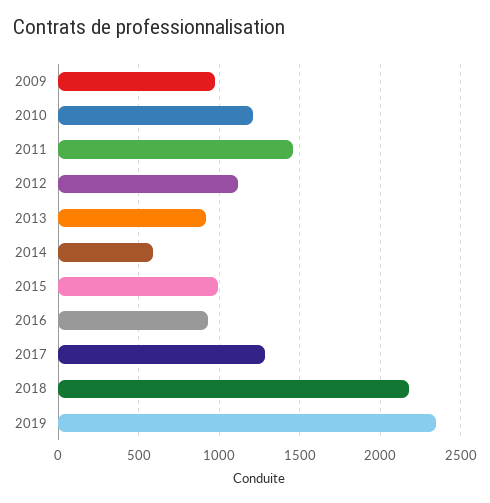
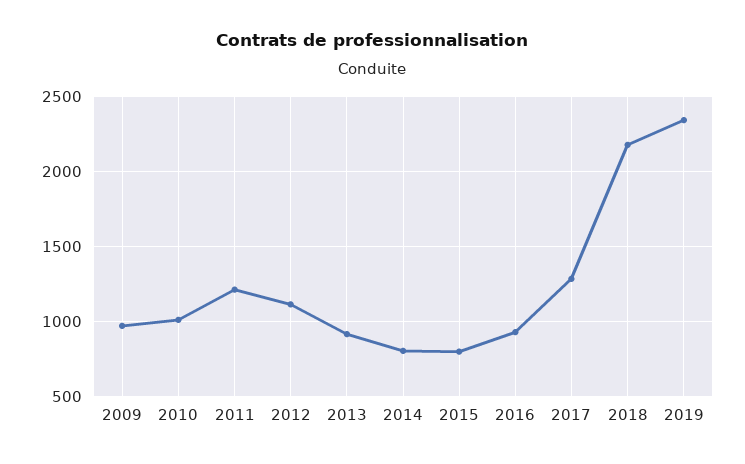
2010: 1200 -> 1000
2011: 1450 -> 1200
2014: 600 -> 800
2015: 1000 -> 800

